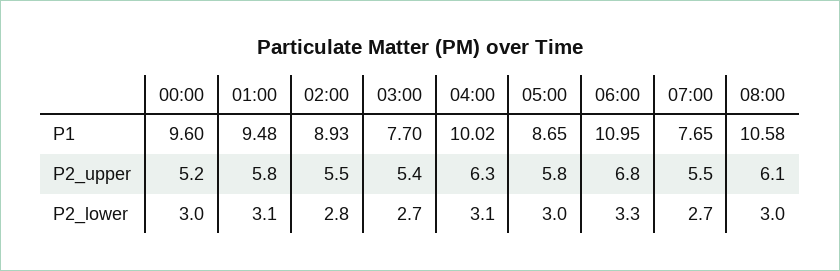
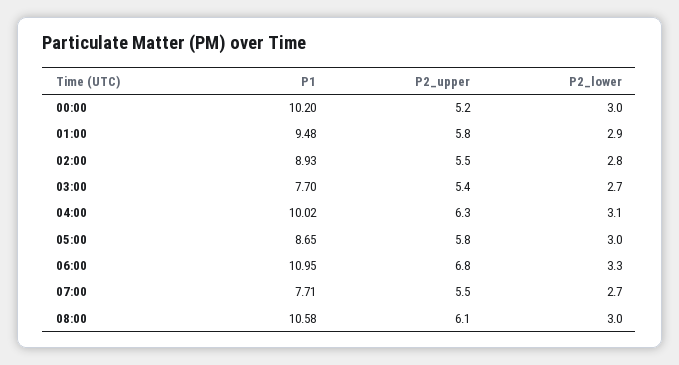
00:00, P1: 9.6 -> 10.2
07:00, P1: 7.65 -> 7.71
01:00, P2_lower: 3.1 -> 2.9

